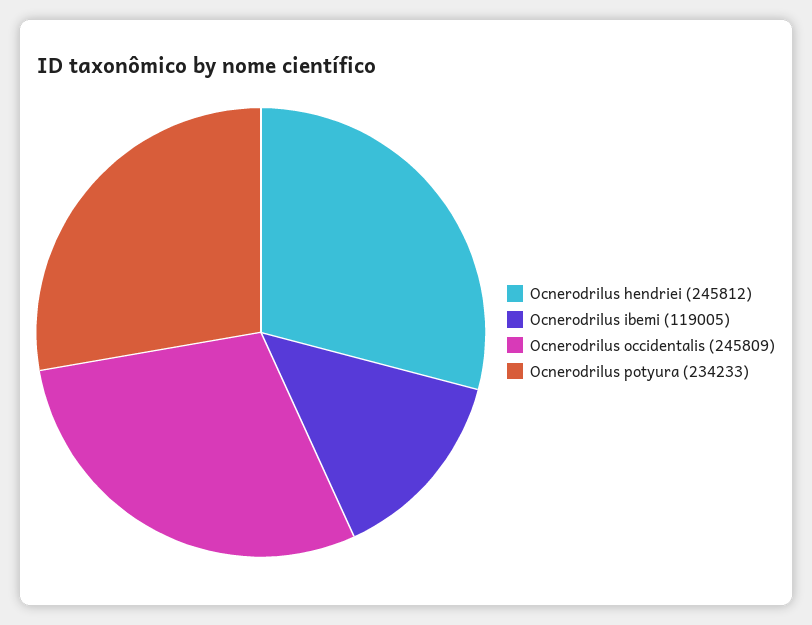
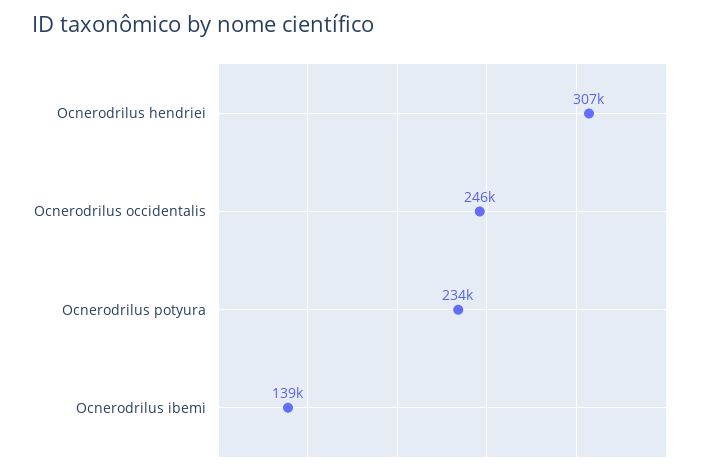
Ocnerodrilus hendriei: 245812 -> 307000
Ocnerodrilus ibemi: 119005 -> 139000

